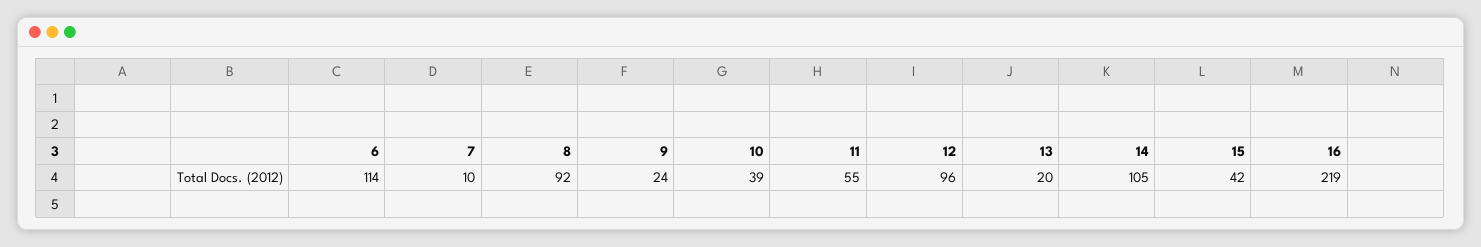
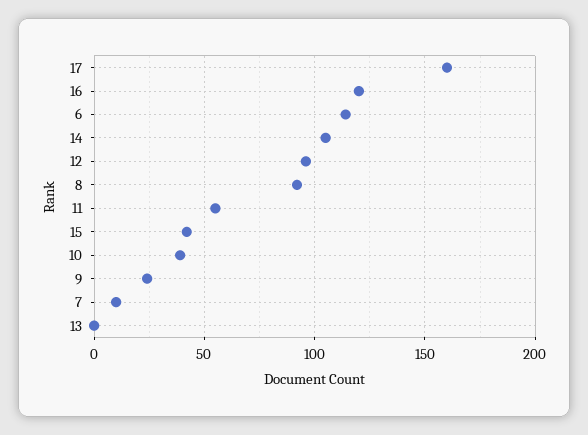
13: 20 -> 0
16: 219 -> 120
17: none -> 160

